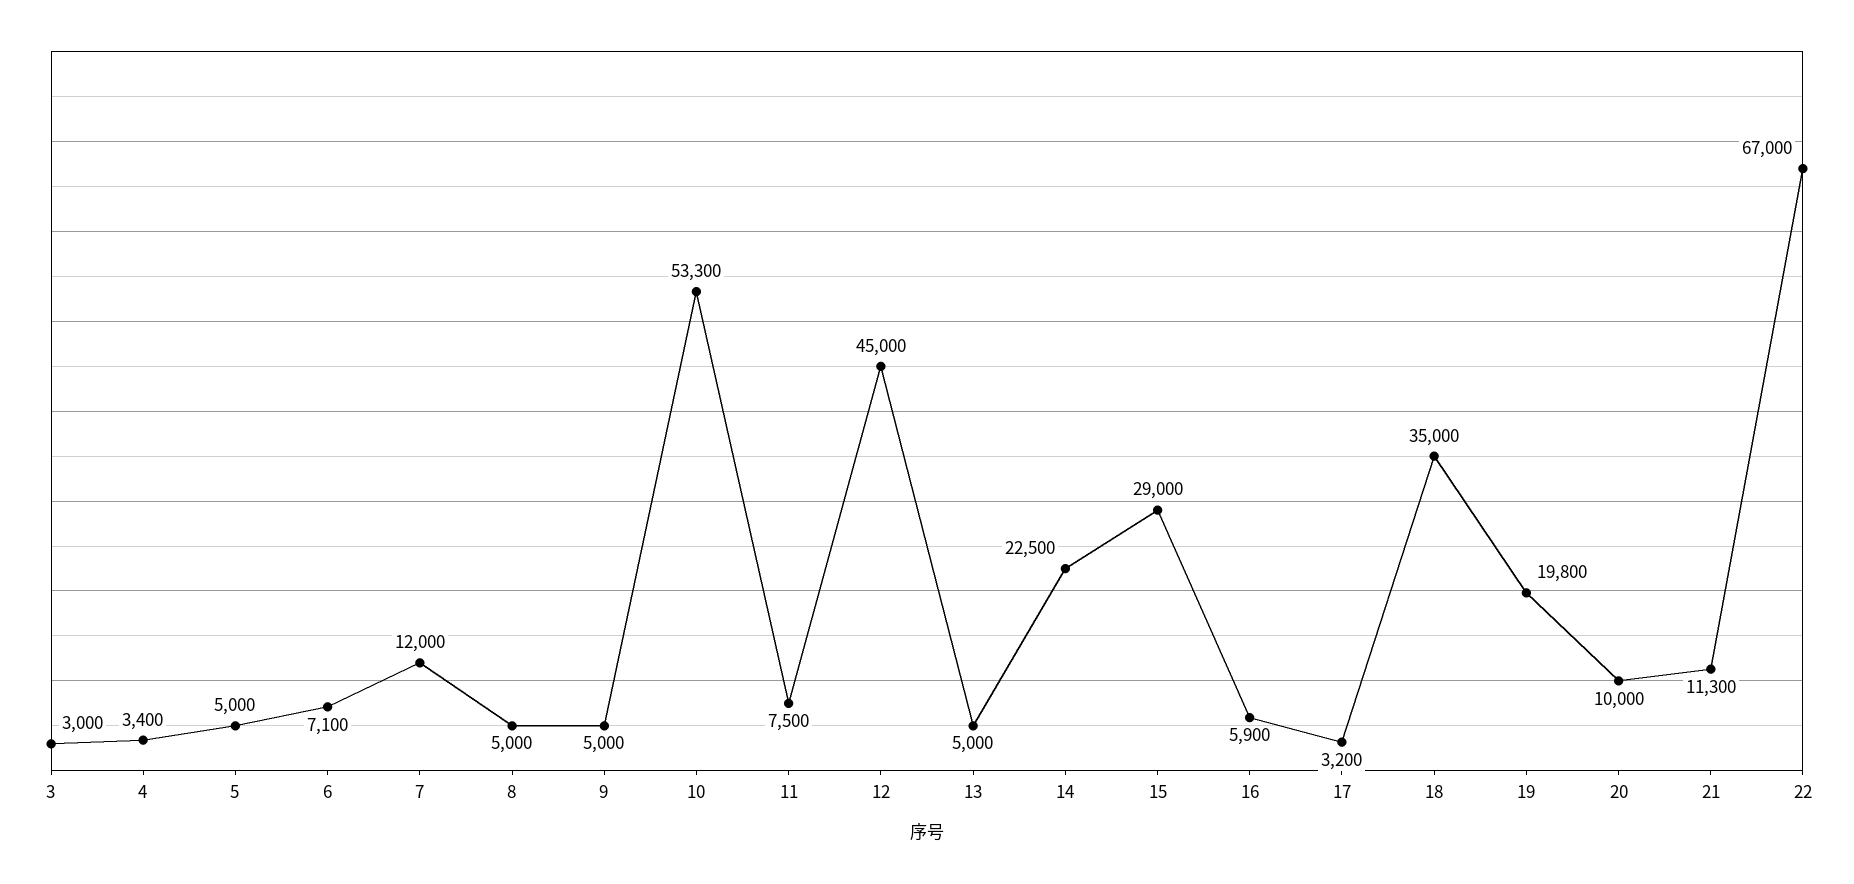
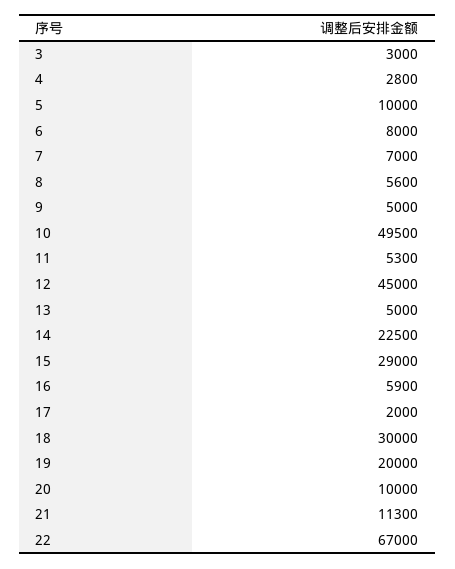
4: 3400 -> 2800
5: 5000 -> 10000
6: 7100 -> 8000
7: 12000 -> 7000
8: 5000 -> 5600
10: 53300 -> 49500
11: 7500 -> 5300
17: 3200 -> 2000
18: 35000 -> 30000
19: 19800 -> 20000

